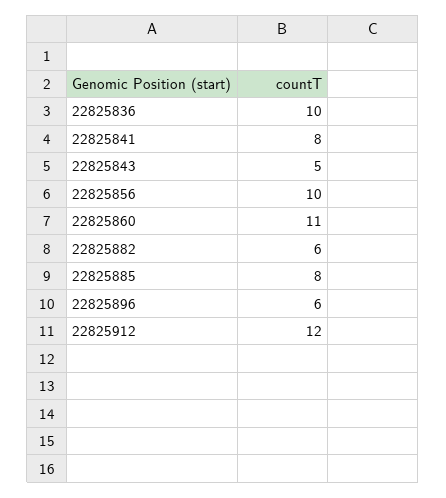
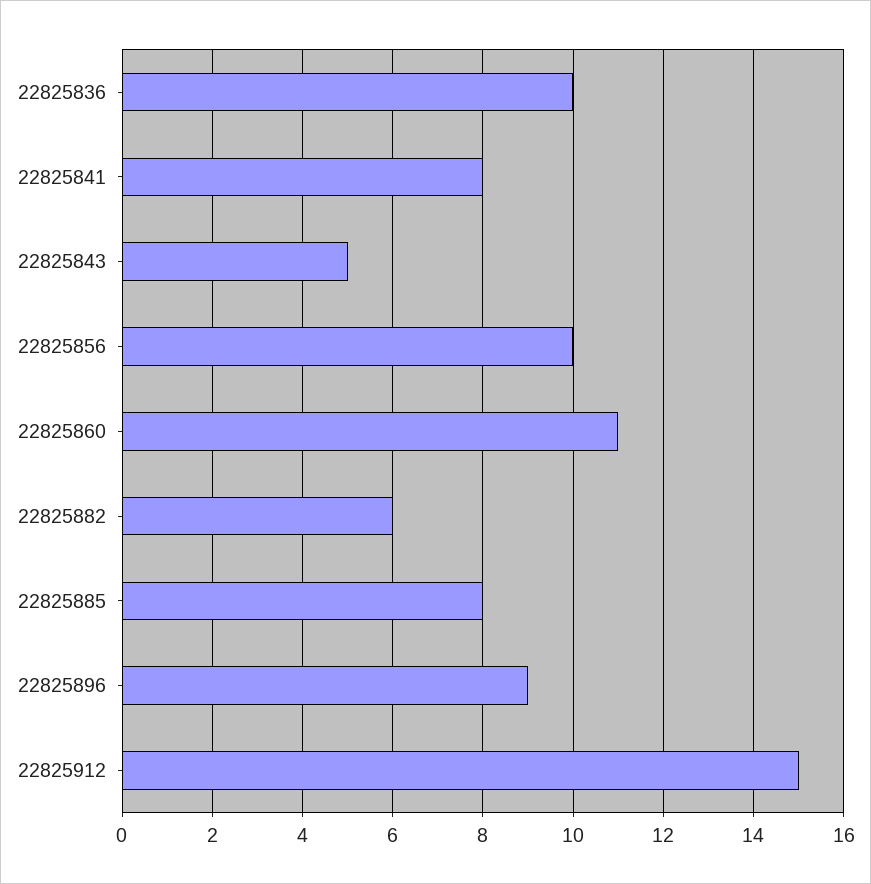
22825896: 6 -> 9
22825912: 12 -> 15

